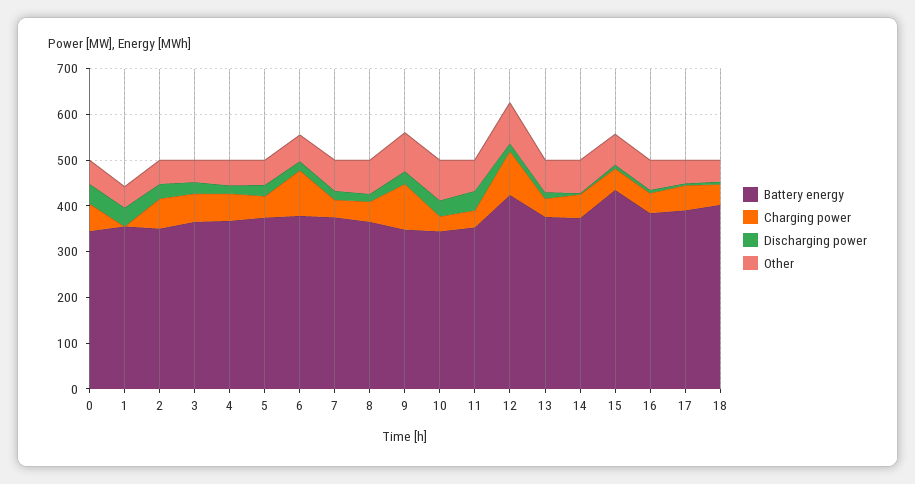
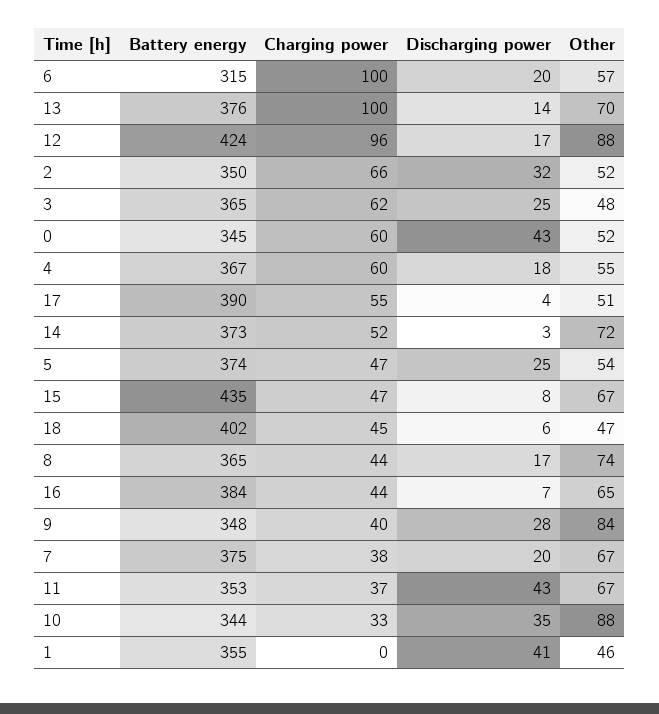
Battery energy, 6: 380 -> 315
Charging power, 9: 100 -> 40
Charging power, 13: 40 -> 100

